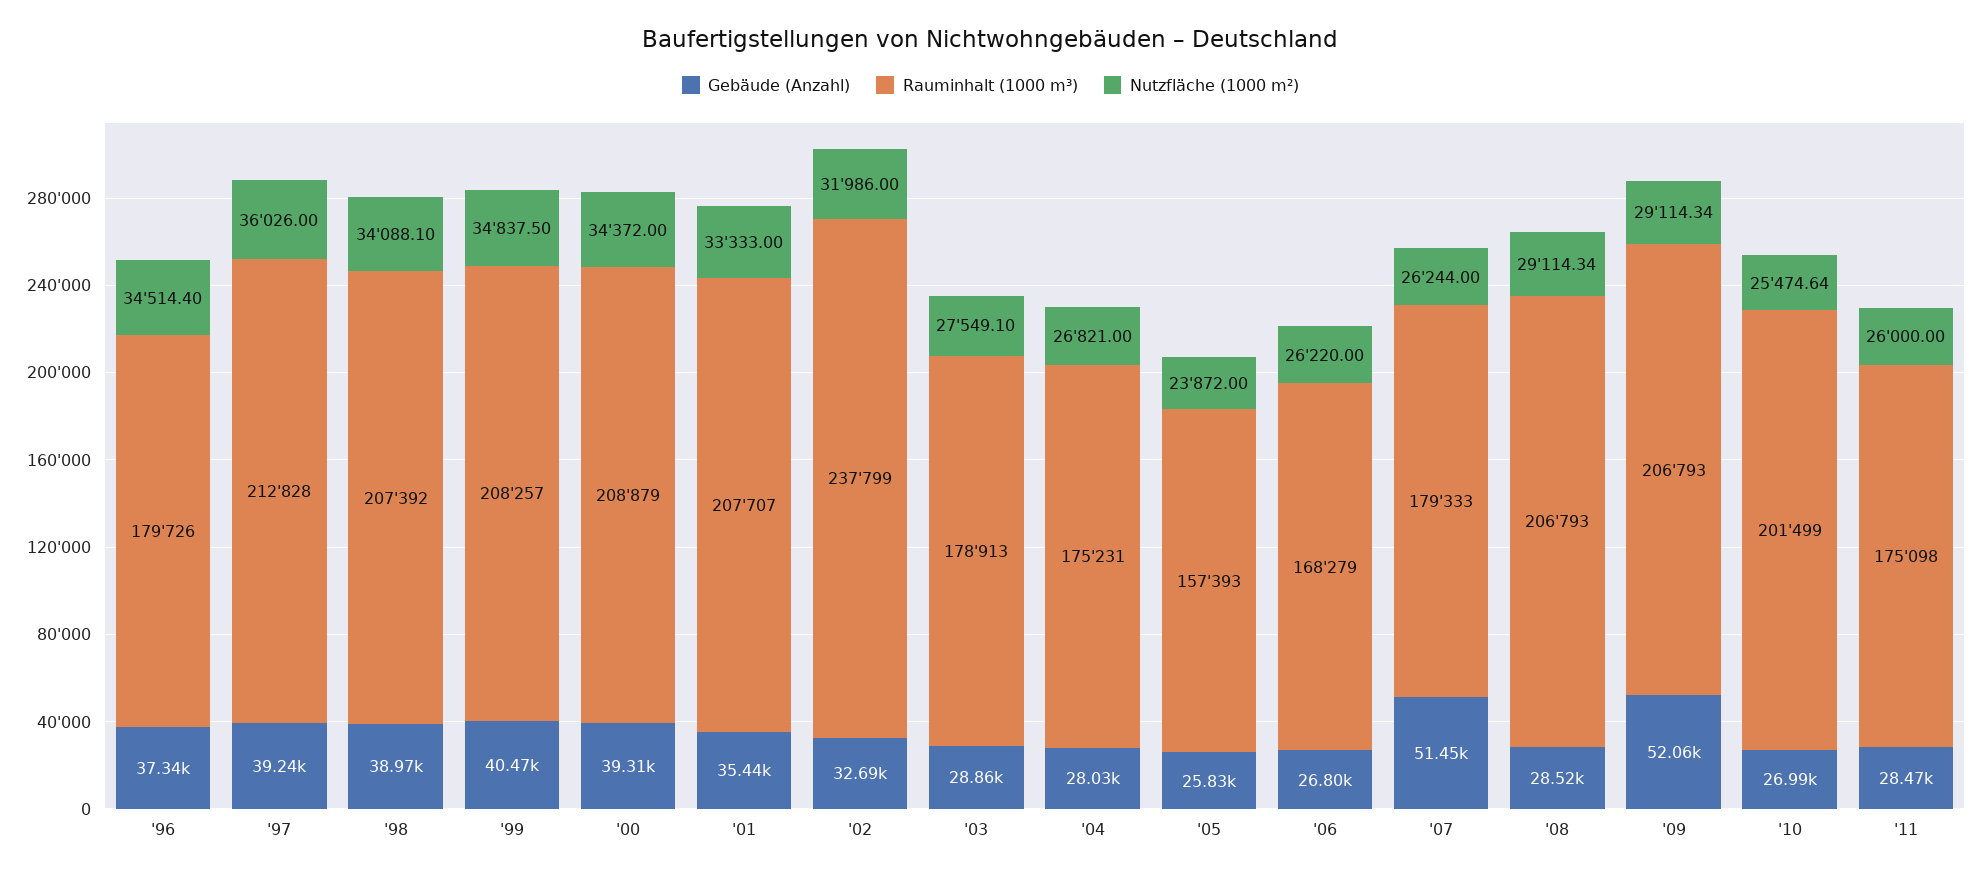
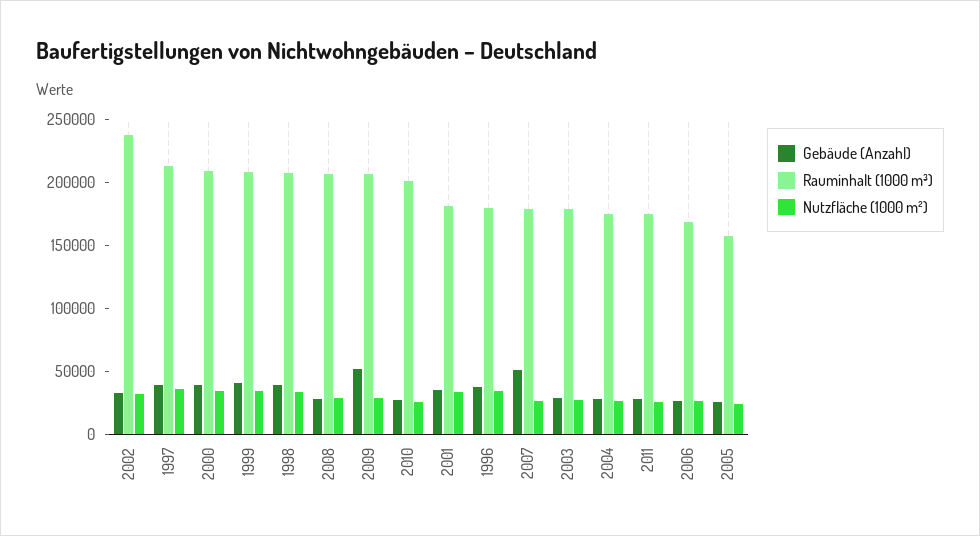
Rauminhalt (1000 m³), '01: 207707 -> 180000

